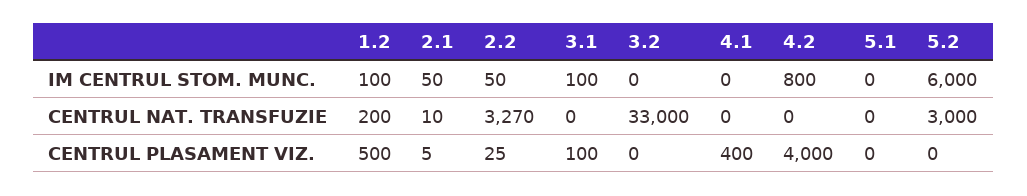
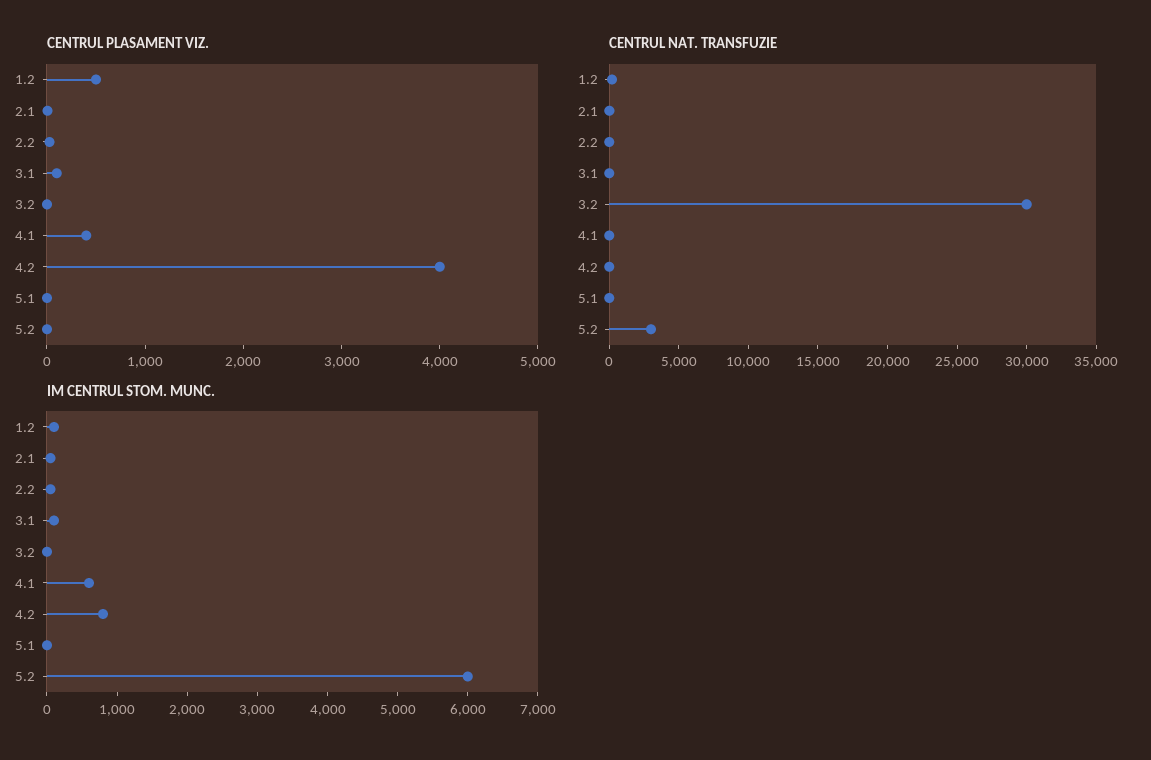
IM CENTRUL STOM. MUNC., 4.1: 0 -> 600
CENTRUL NAT. TRANSFUZIE, 2.2: 3270 -> 0
CENTRUL NAT. TRANSFUZIE, 3.2: 33000 -> 30000

